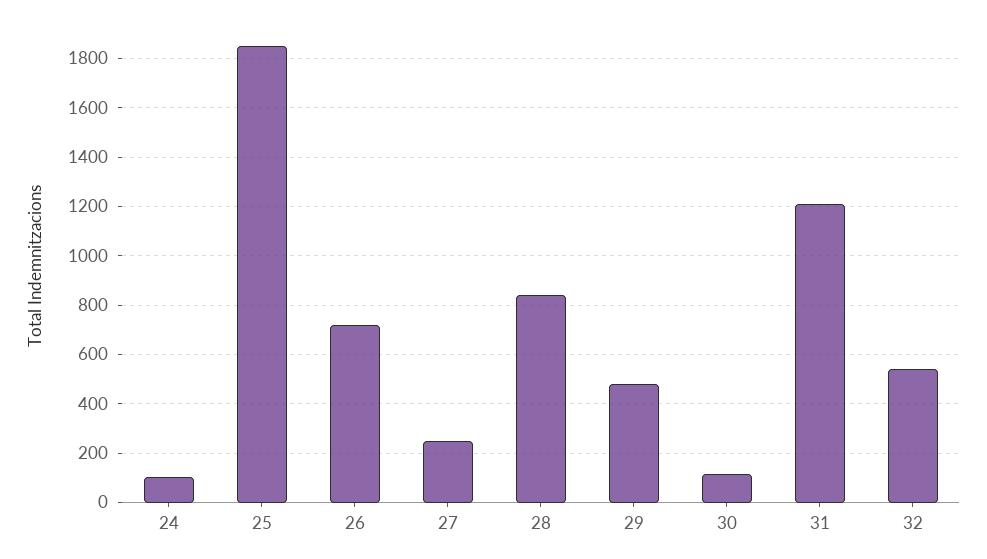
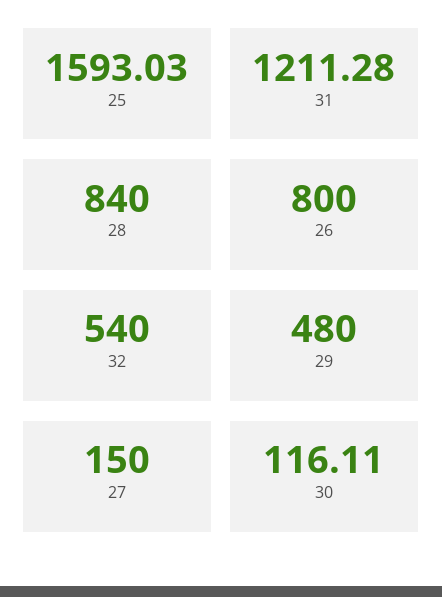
24: 100 -> none
25: 1850 -> 1593.03
26: 725 -> 800
27: 250 -> 150

